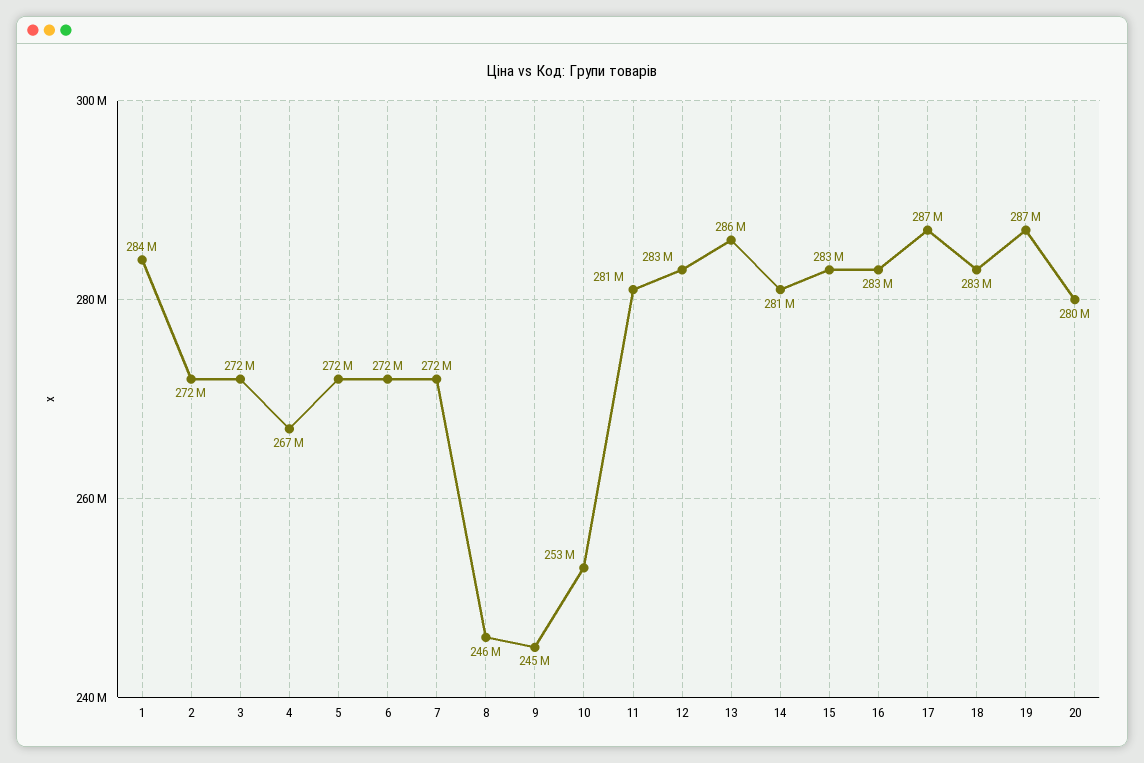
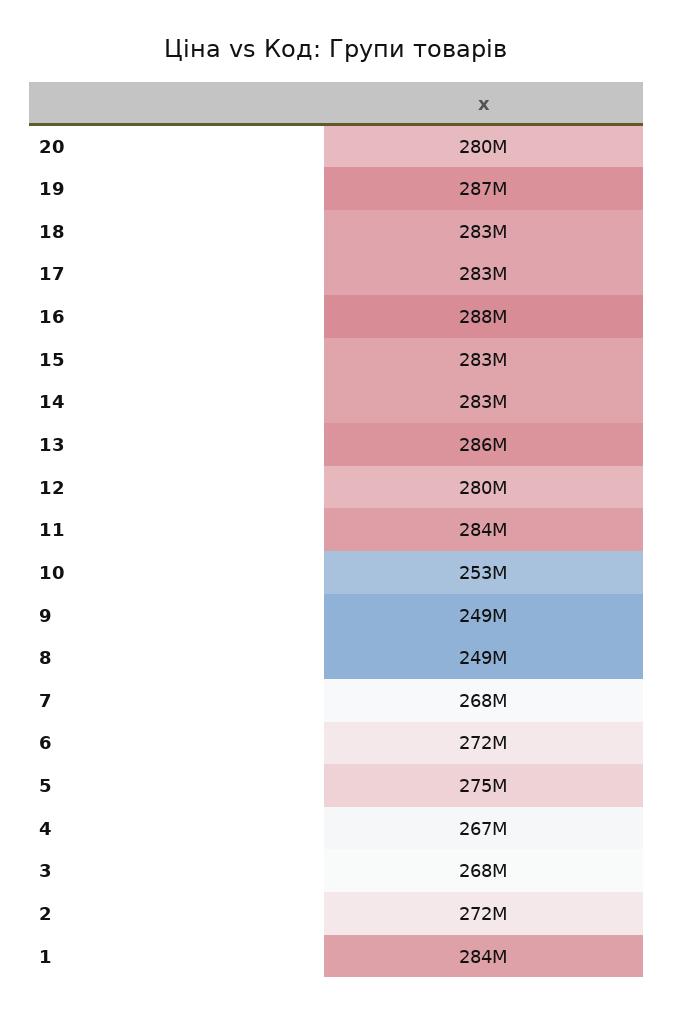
3: 272000000 -> 268000000
5: 272000000 -> 275000000
7: 272000000 -> 268000000
8: 246000000 -> 249000000
9: 245000000 -> 249000000
11: 281000000 -> 284000000
12: 283000000 -> 280000000
14: 281000000 -> 283000000
16: 283000000 -> 288000000
17: 287000000 -> 283000000

